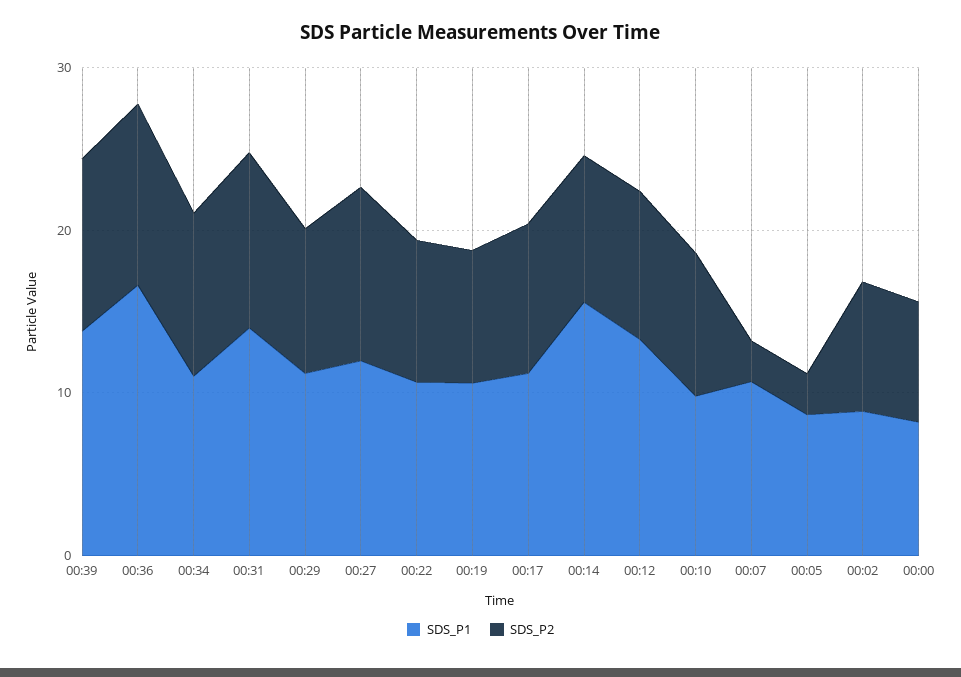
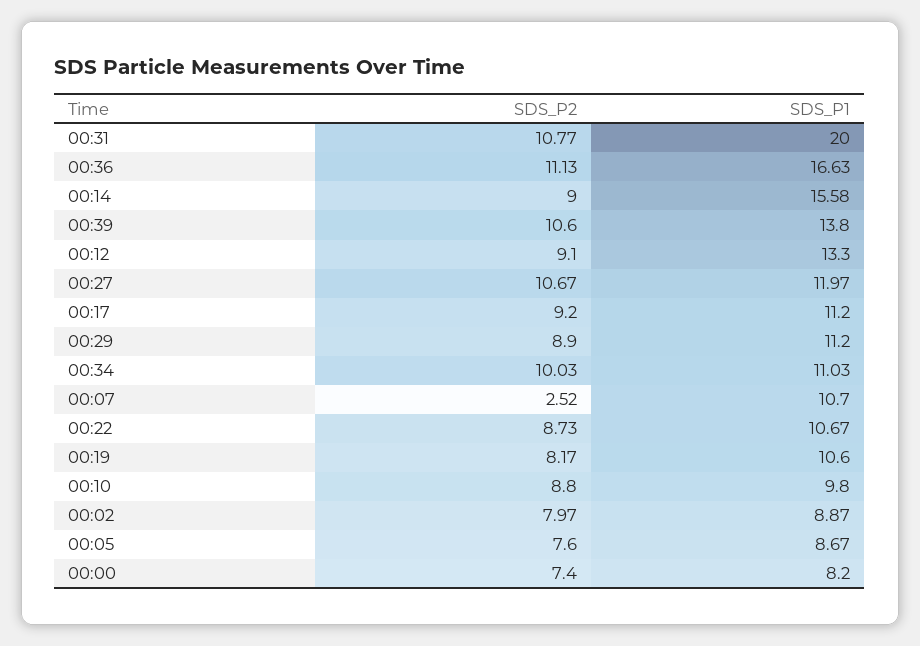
SDS_P1, 00:31: 14 -> 20
SDS_P2, 00:05: 2 -> 7.6

